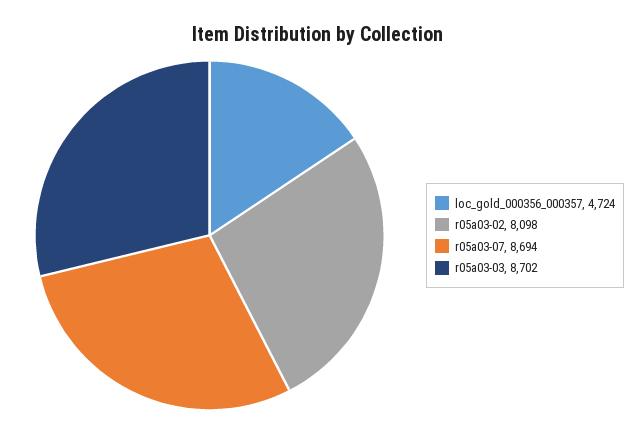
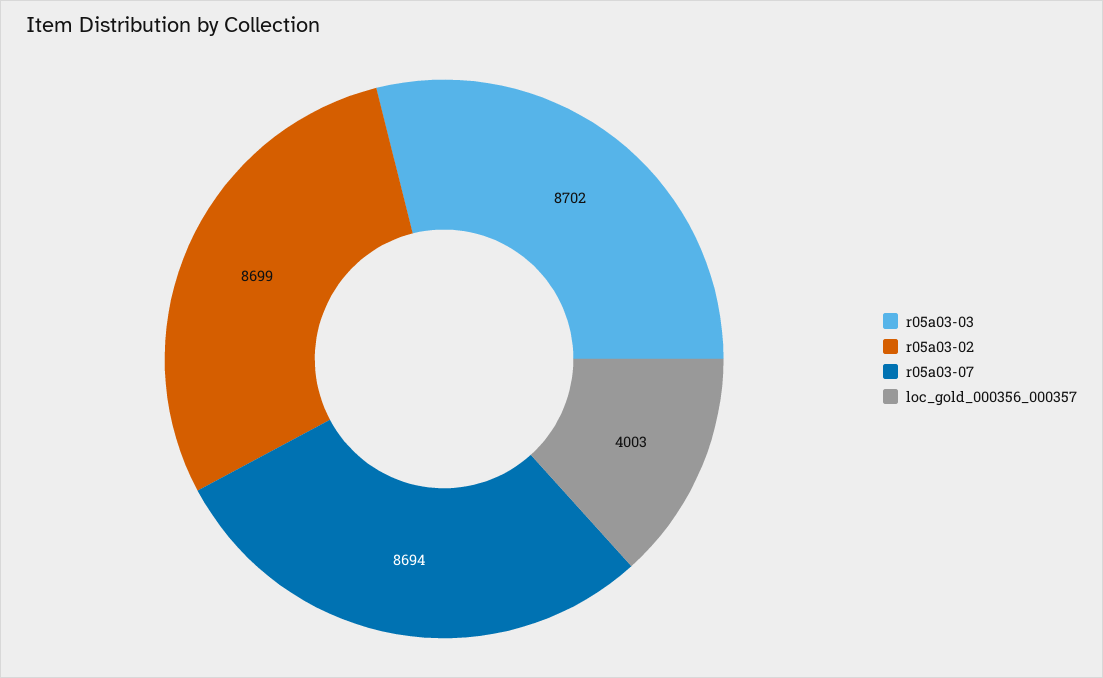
loc_gold_000356_000357: 4724 -> 4003
r05a03-02: 8098 -> 8699

